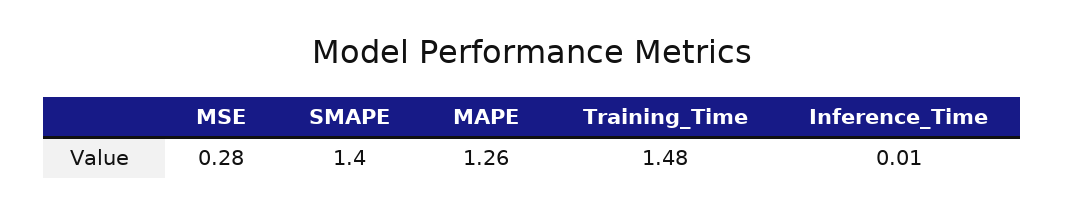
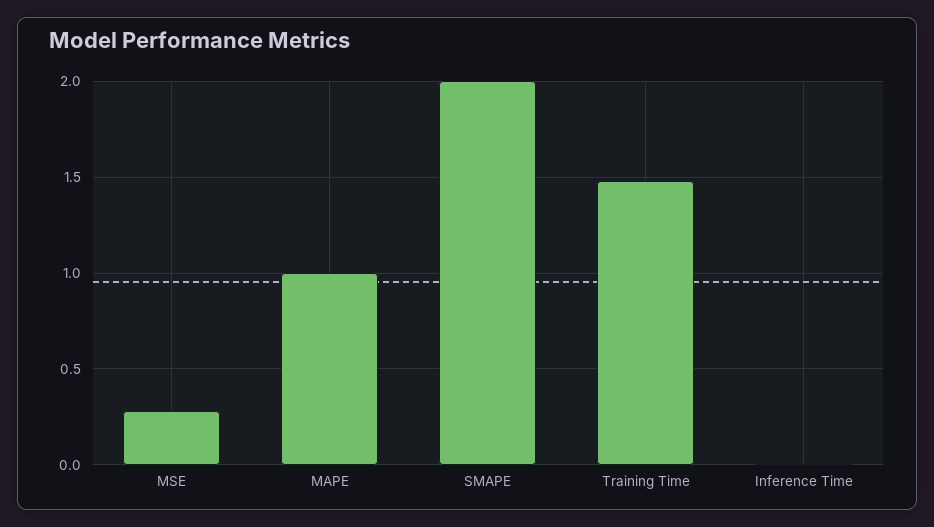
SMAPE: 1.4 -> 2
MAPE: 1.26 -> 1

